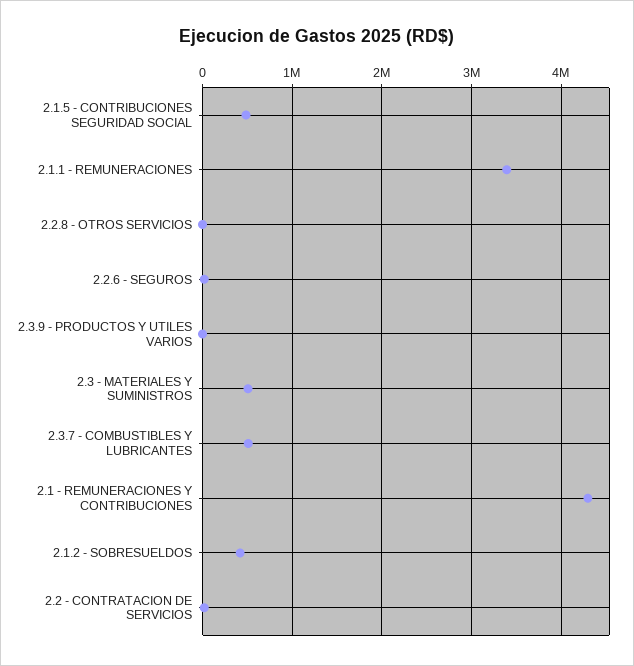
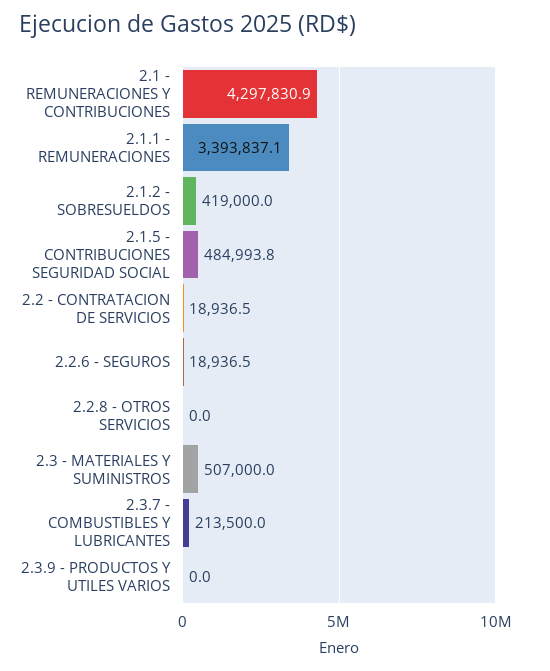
2.3.7 - COMBUSTIBLES Y LUBRICANTES: 500000 -> 213500

